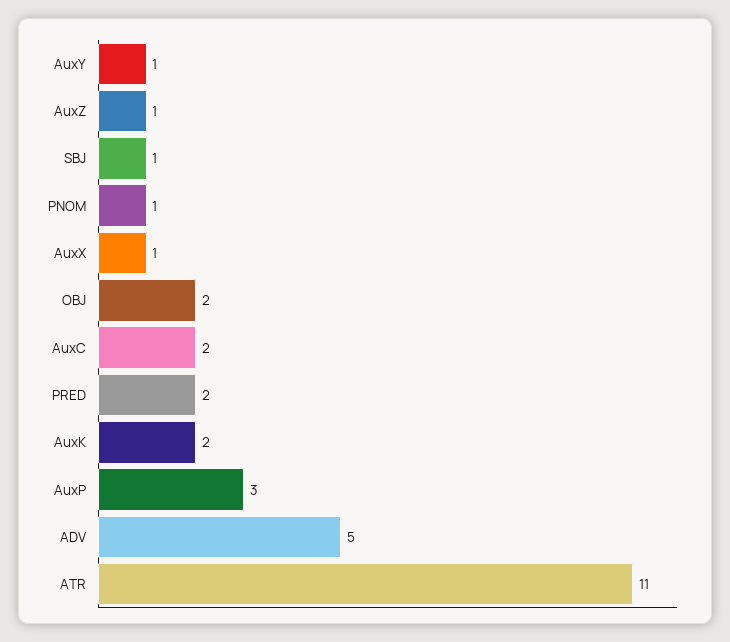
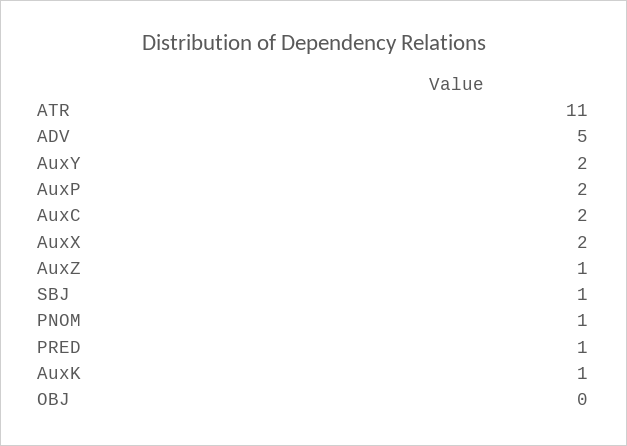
AuxY: 1 -> 2
AuxX: 1 -> 2
OBJ: 2 -> 0
PRED: 2 -> 1
AuxK: 2 -> 1
AuxP: 3 -> 2

